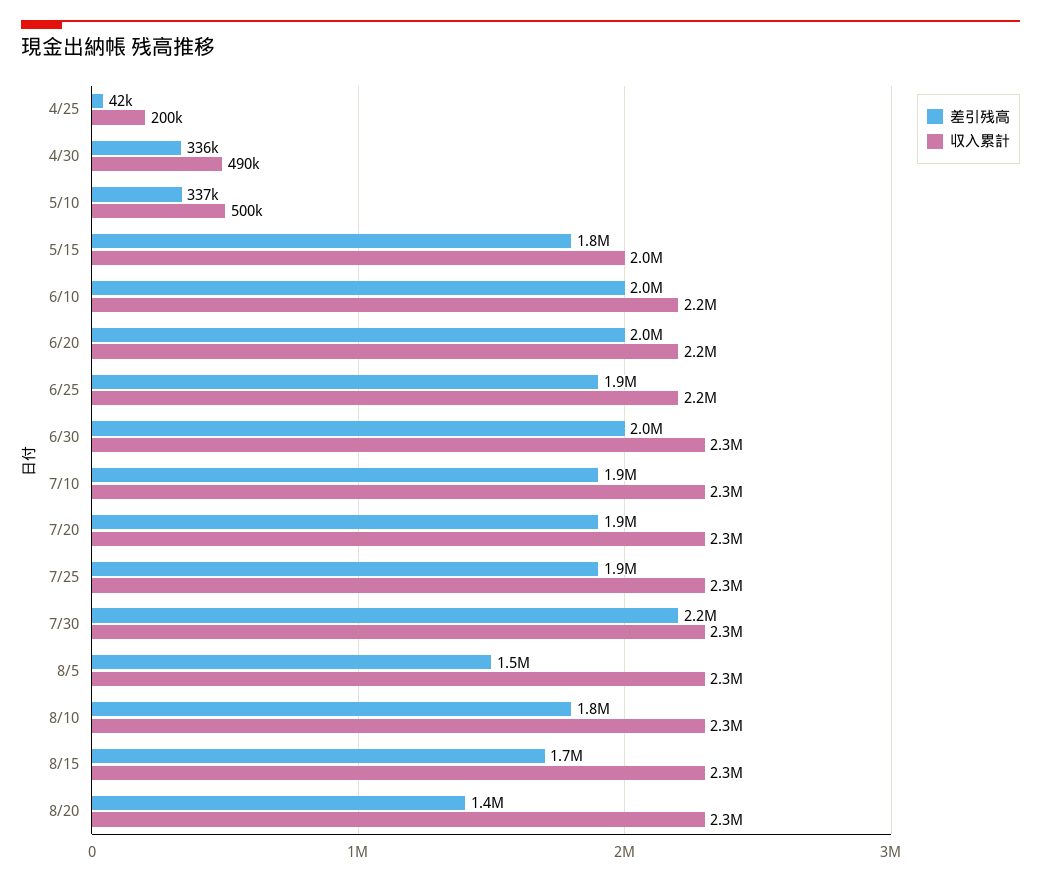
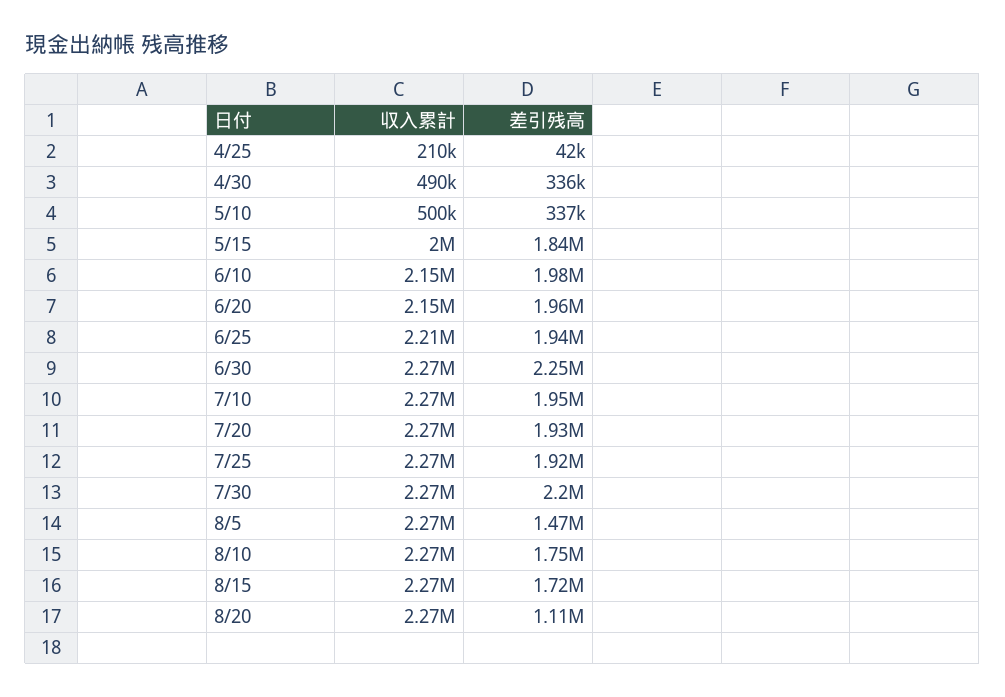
収入累計, 4/25: 200000 -> 210000
差引残高, 6/30: 2000000 -> 2250000
差引残高, 8/20: 1400000 -> 1110000

